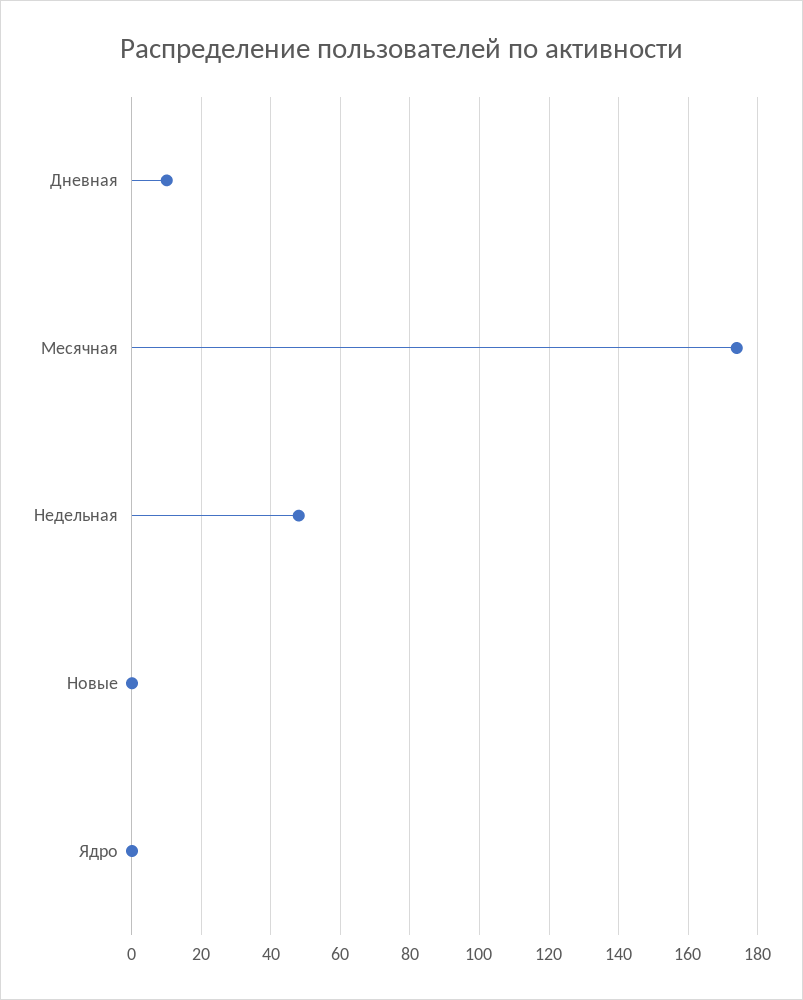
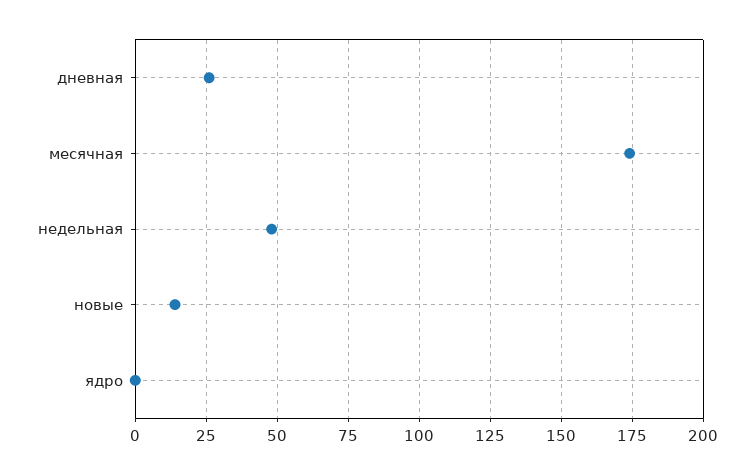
Дневная: 10 -> 25
Новые: 0 -> 15

